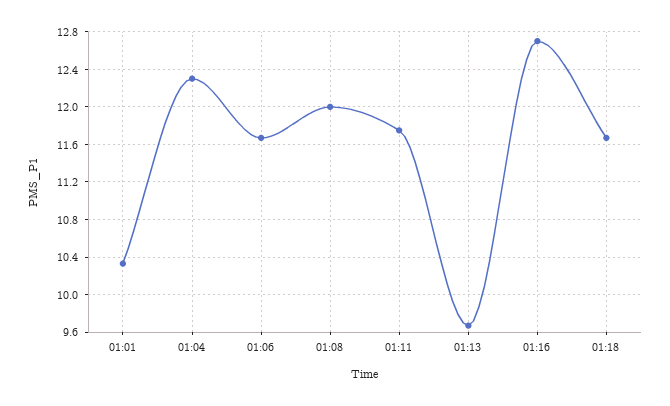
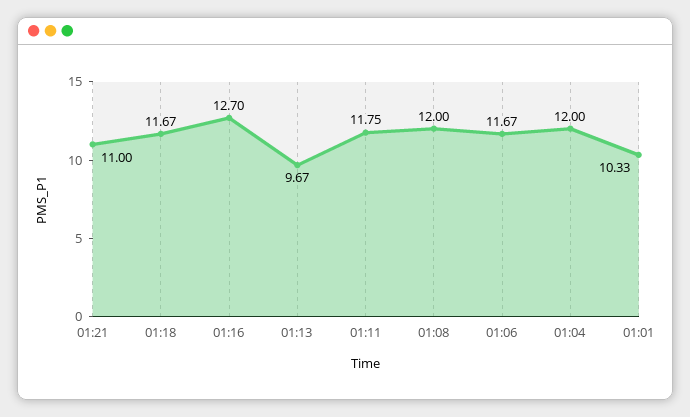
01:04: 12.3 -> 12
01:21: none -> 11

